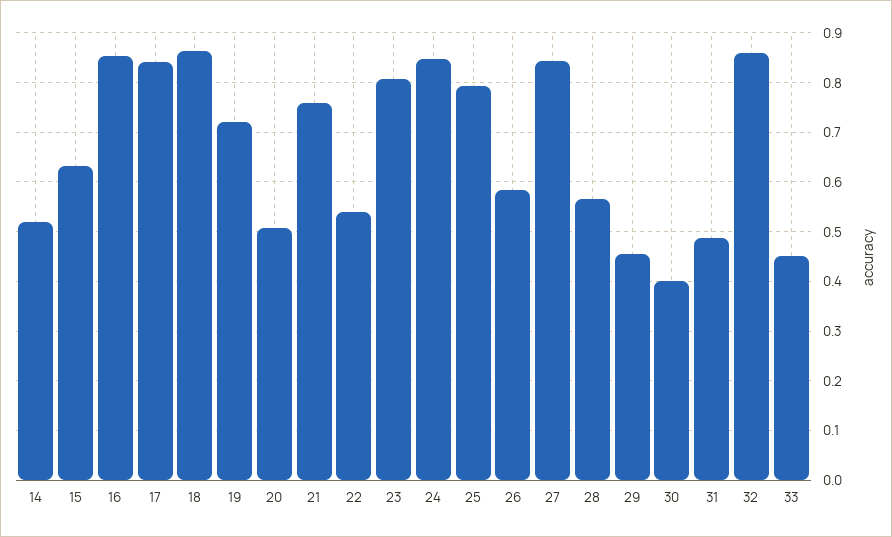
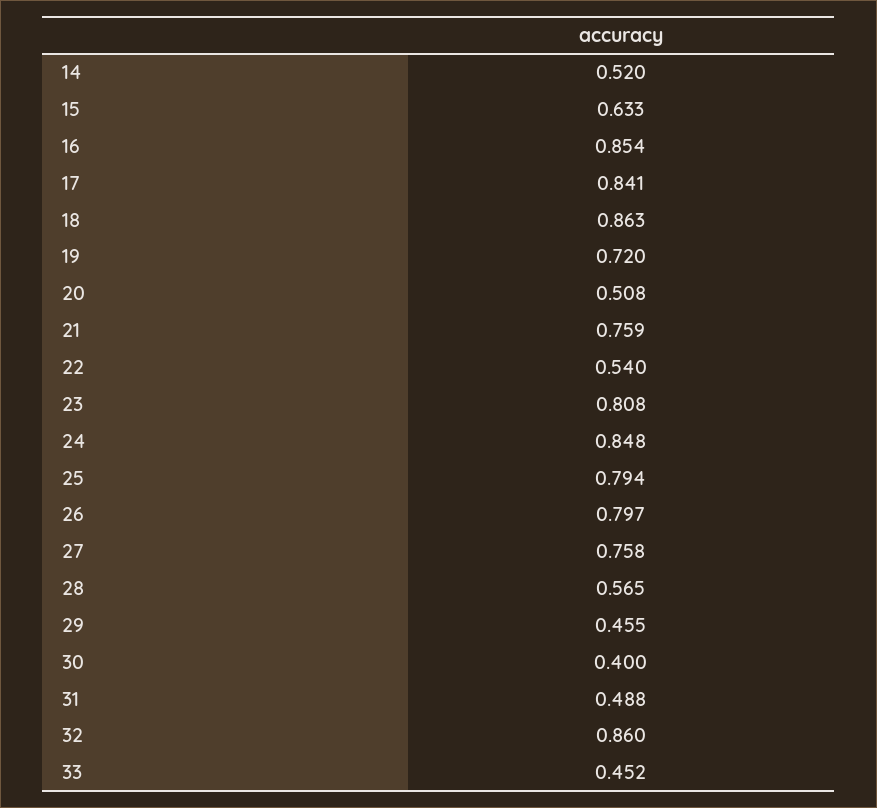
26: 0.58 -> 0.797
27: 0.84 -> 0.758

